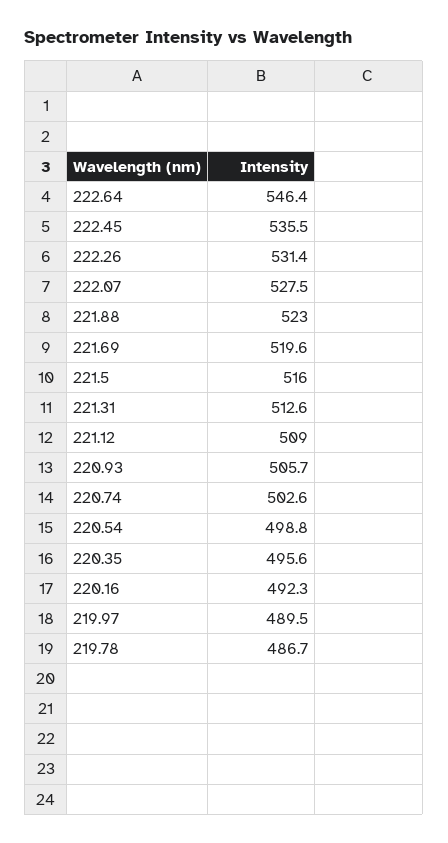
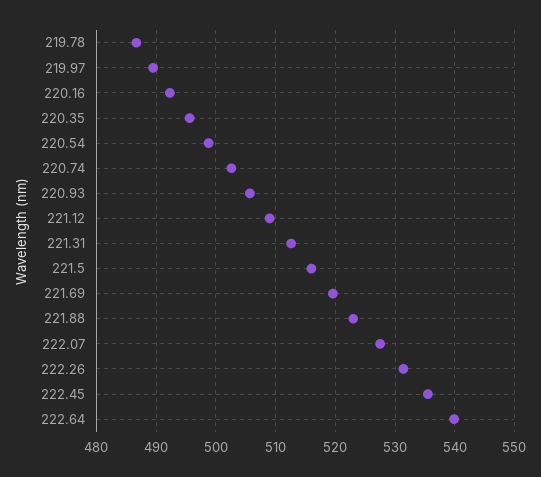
222.64: 546.4 -> 540

